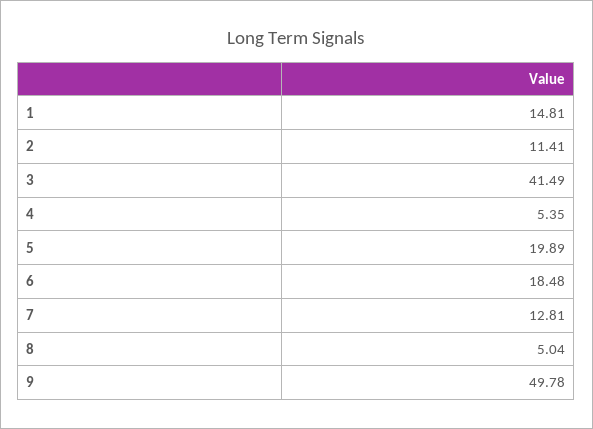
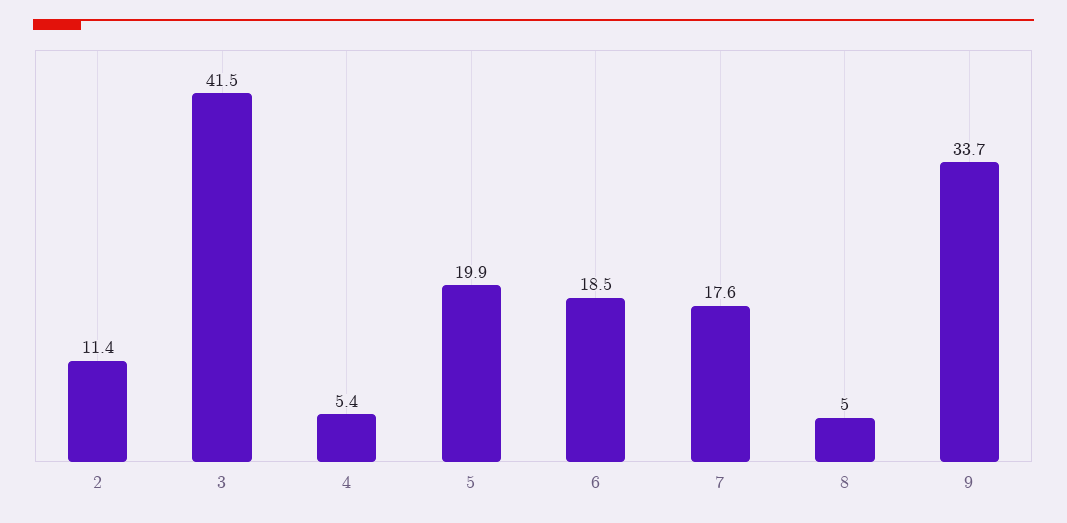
1: 14.81 -> none
7: 12.81 -> 17.6
9: 49.78 -> 33.7

